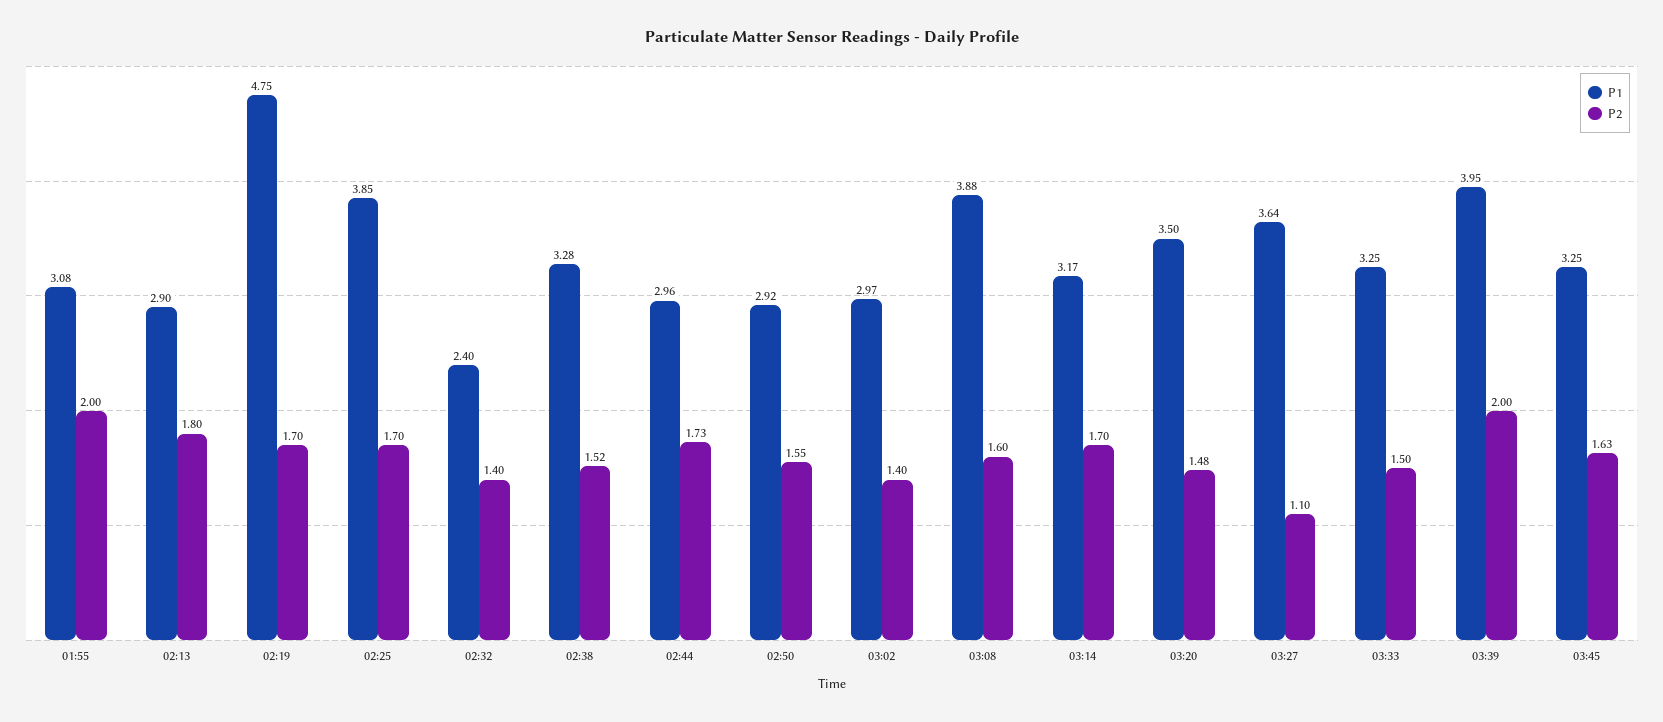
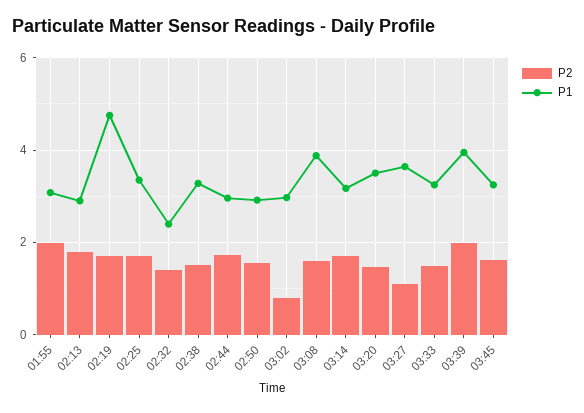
P1, 02:25: 3.85 -> 3.4
P2, 03:02: 1.4 -> 0.8

